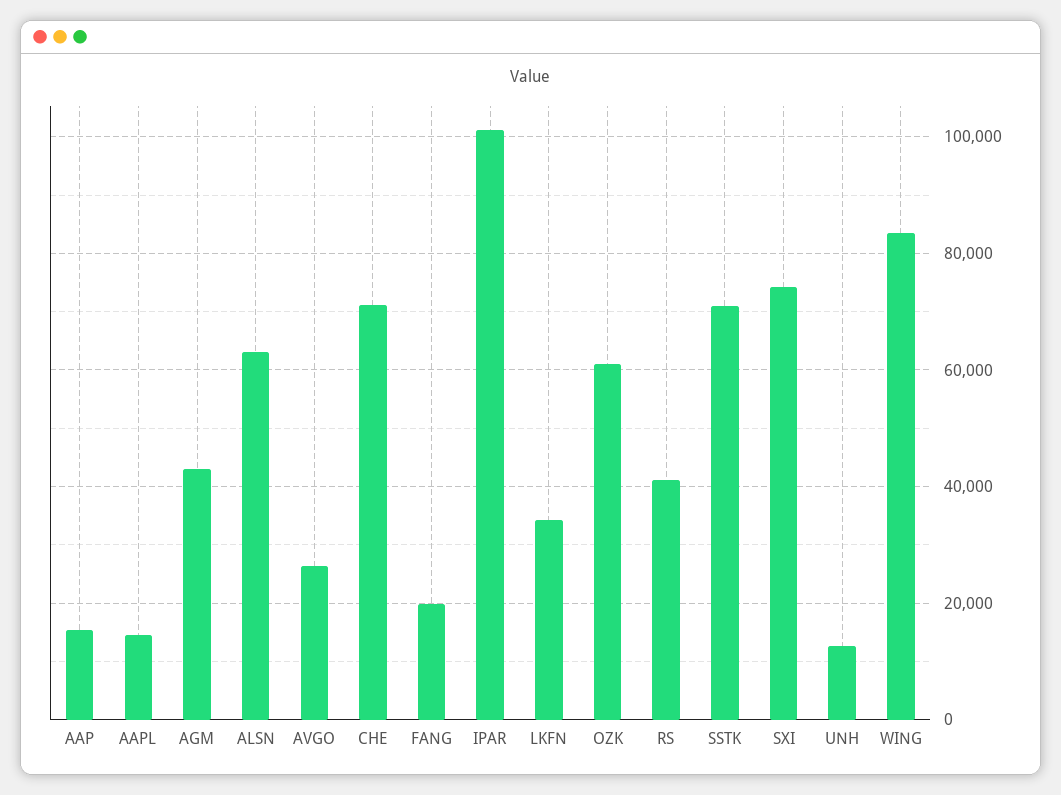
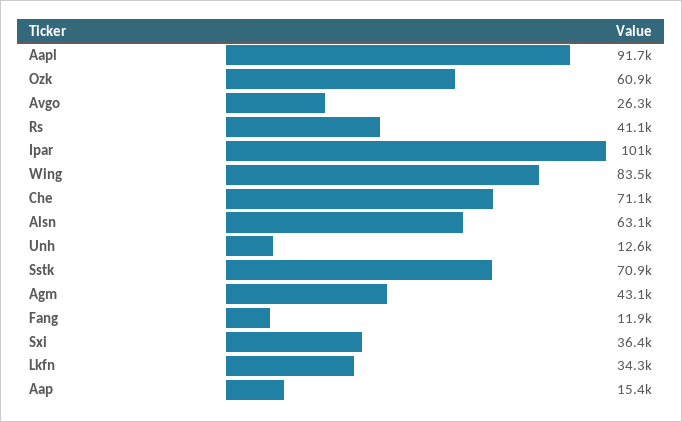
AAPL: 14000 -> 91700
FANG: 20000 -> 11900
SXI: 74000 -> 36400

